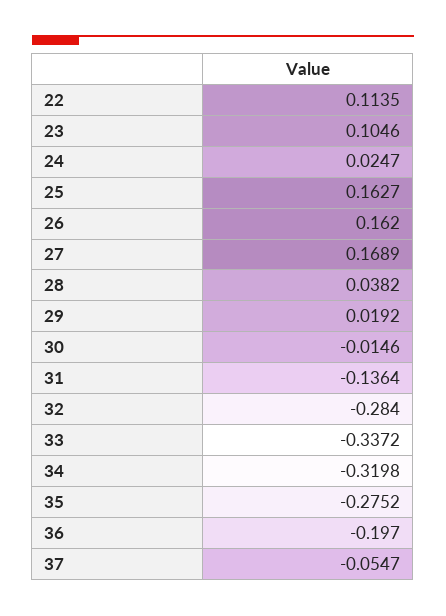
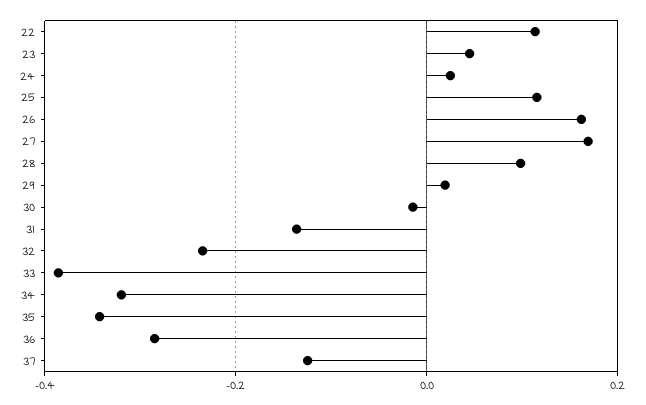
23: 0.1046 -> 0.04
25: 0.1627 -> 0.12
28: 0.0382 -> 0.1
32: -0.284 -> -0.24
33: -0.3372 -> -0.38
35: -0.2752 -> -0.34
36: -0.197 -> -0.28
37: -0.0547 -> -0.12

